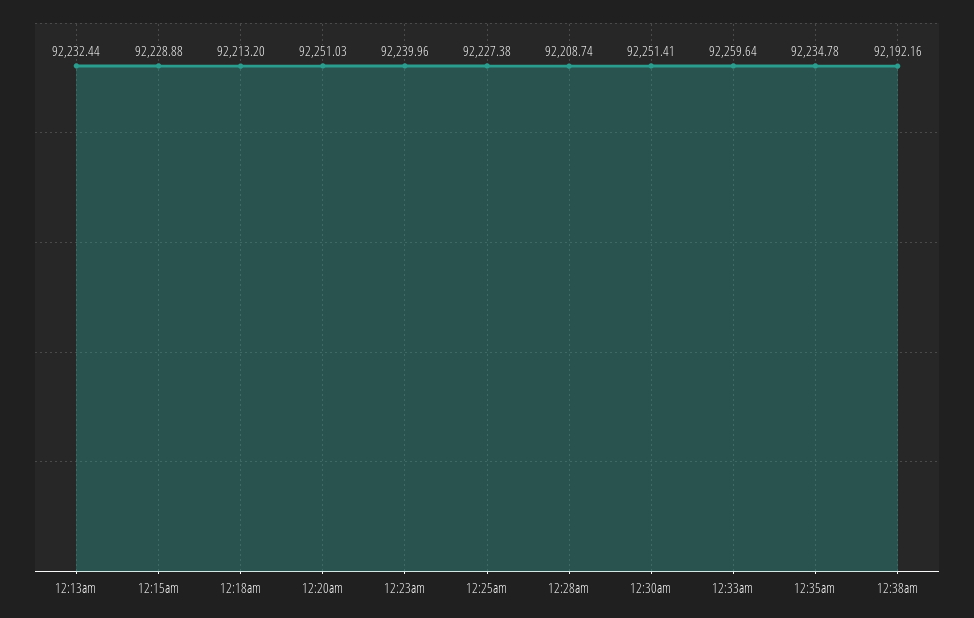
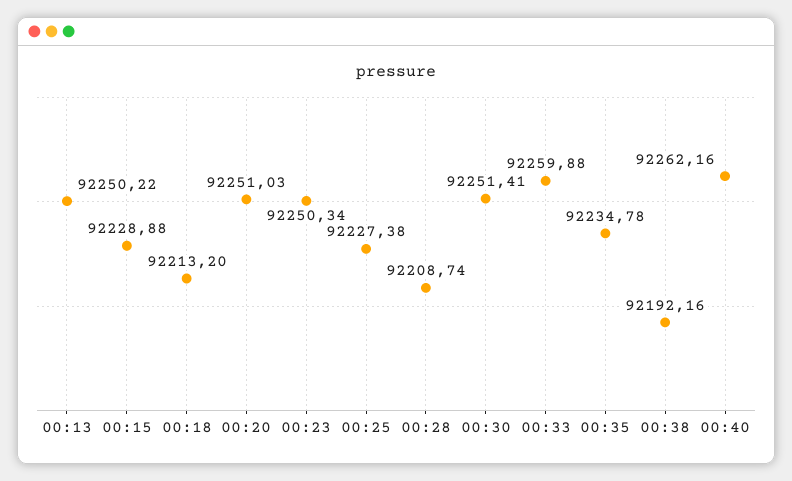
12:13am: 92232.44 -> 92250.22
12:23am: 92239.96 -> 92250.34
12:33am: 92259.64 -> 92259.88
00:40: none -> 92262.16

